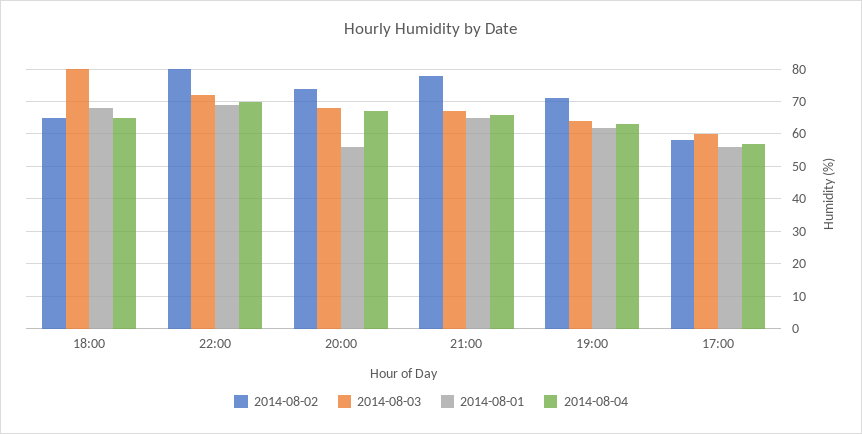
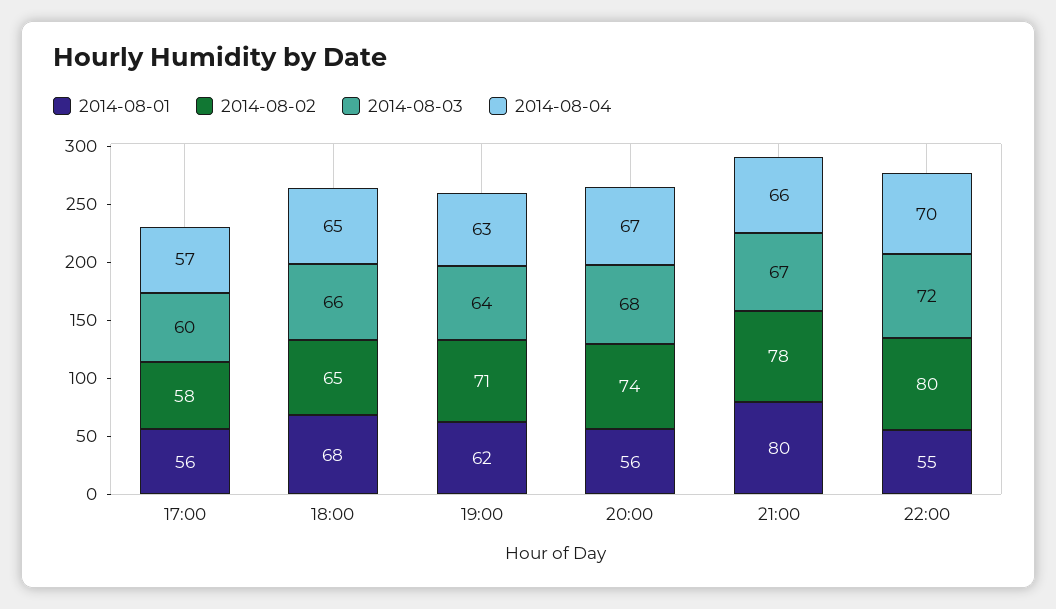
2014-08-03, 18:00: 80 -> 66
2014-08-01, 22:00: 70 -> 55
2014-08-01, 21:00: 65 -> 80

